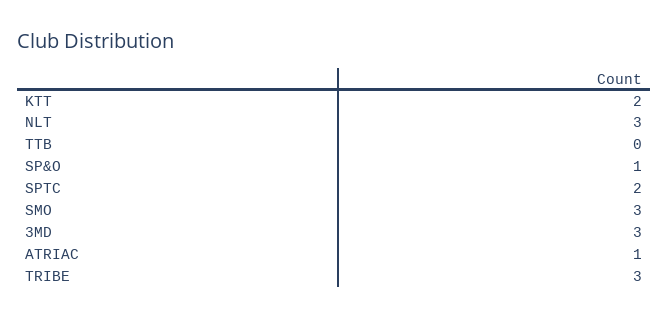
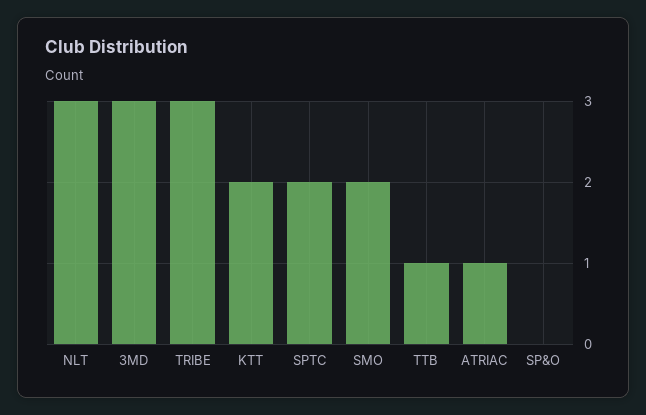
TTB: 0 -> 1
SP&O: 1 -> 0
SMO: 3 -> 2

